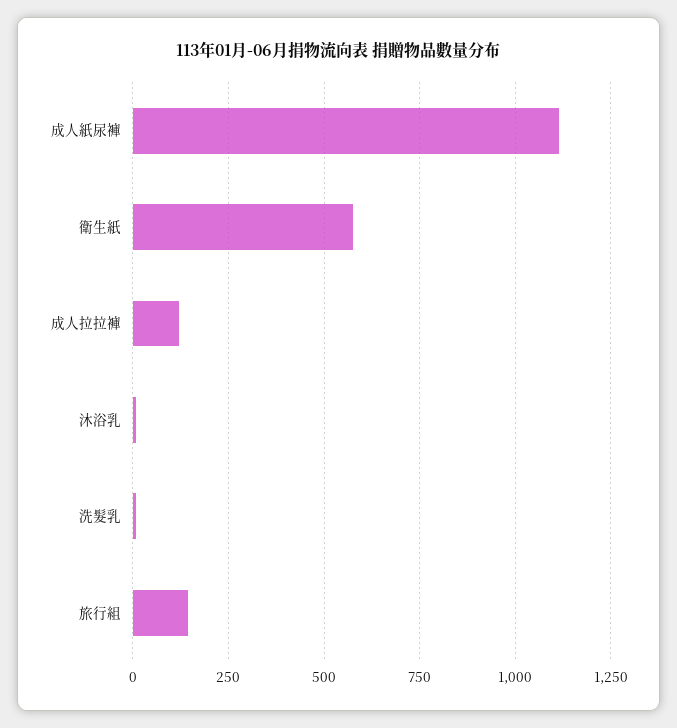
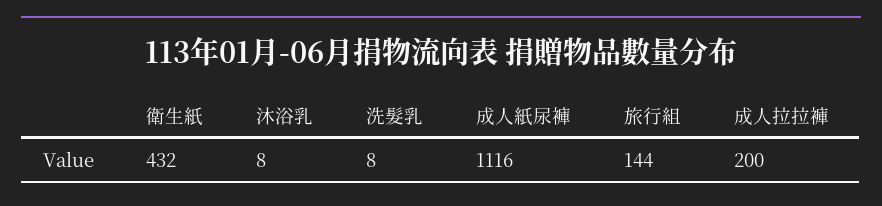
衛生紙: 575 -> 432
成人拉拉褲: 125 -> 200

